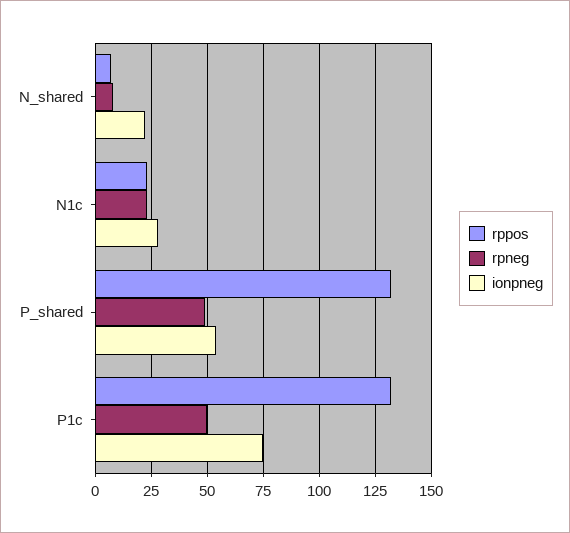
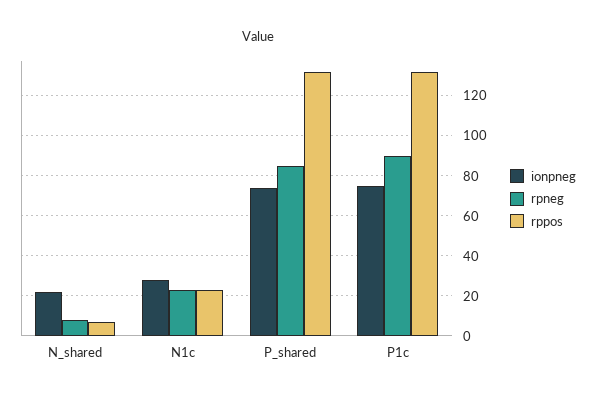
rpneg, P_shared: 50 -> 85
ionpneg, P_shared: 55 -> 75
rpneg, P1c: 50 -> 90

